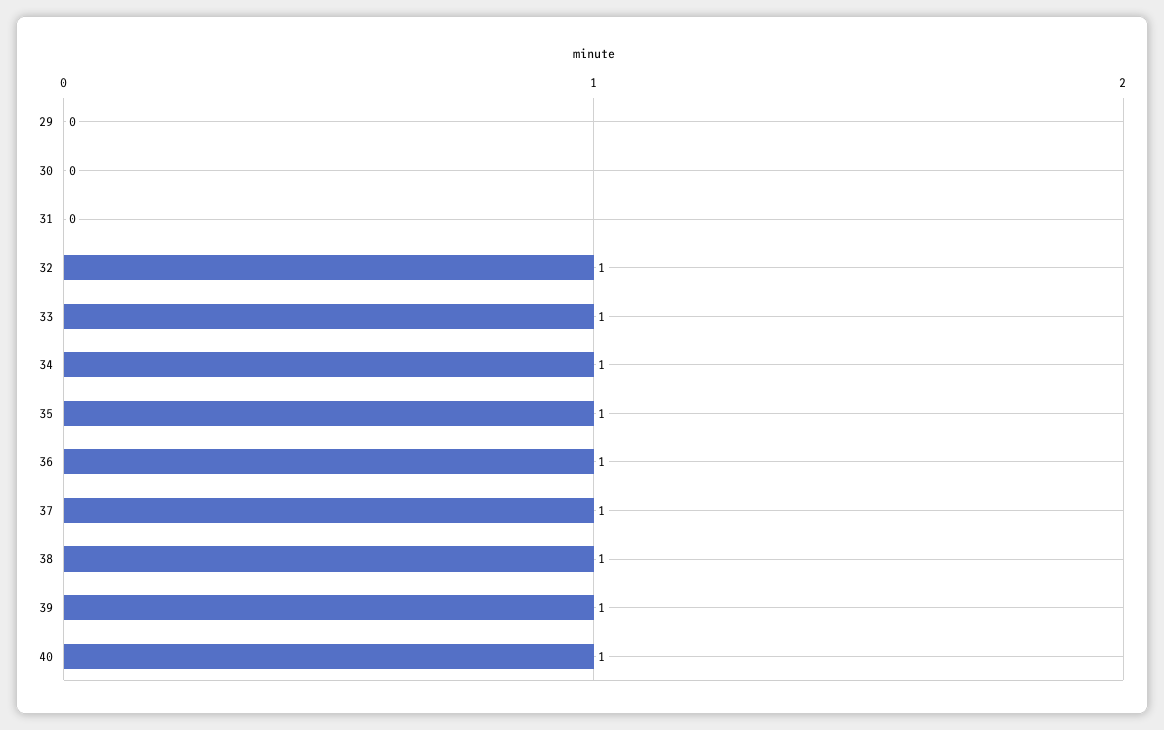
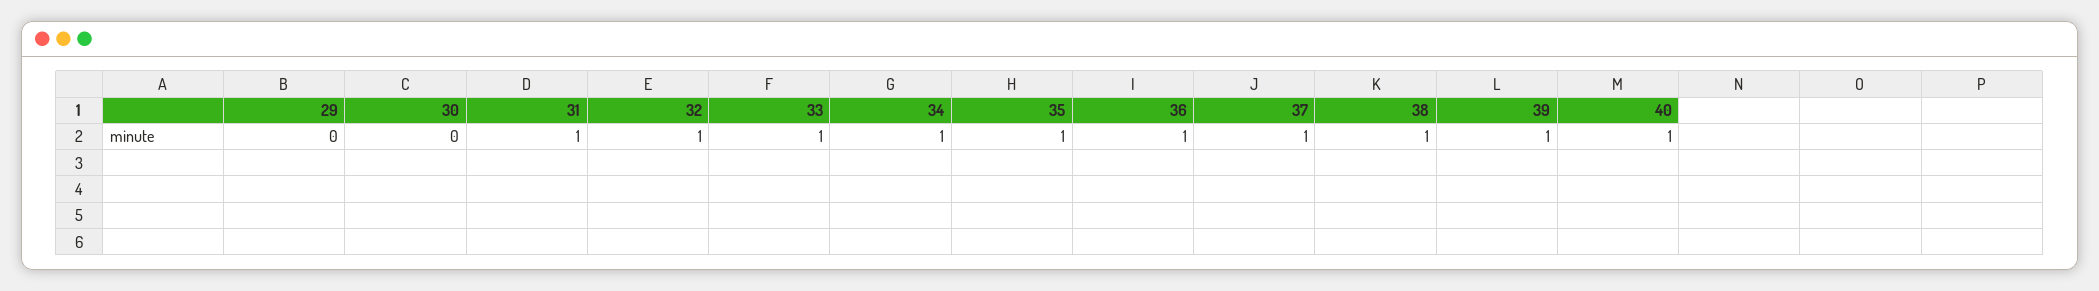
31: 0 -> 1

